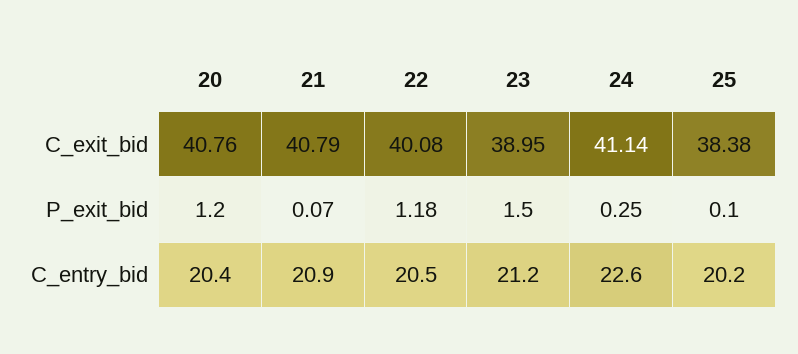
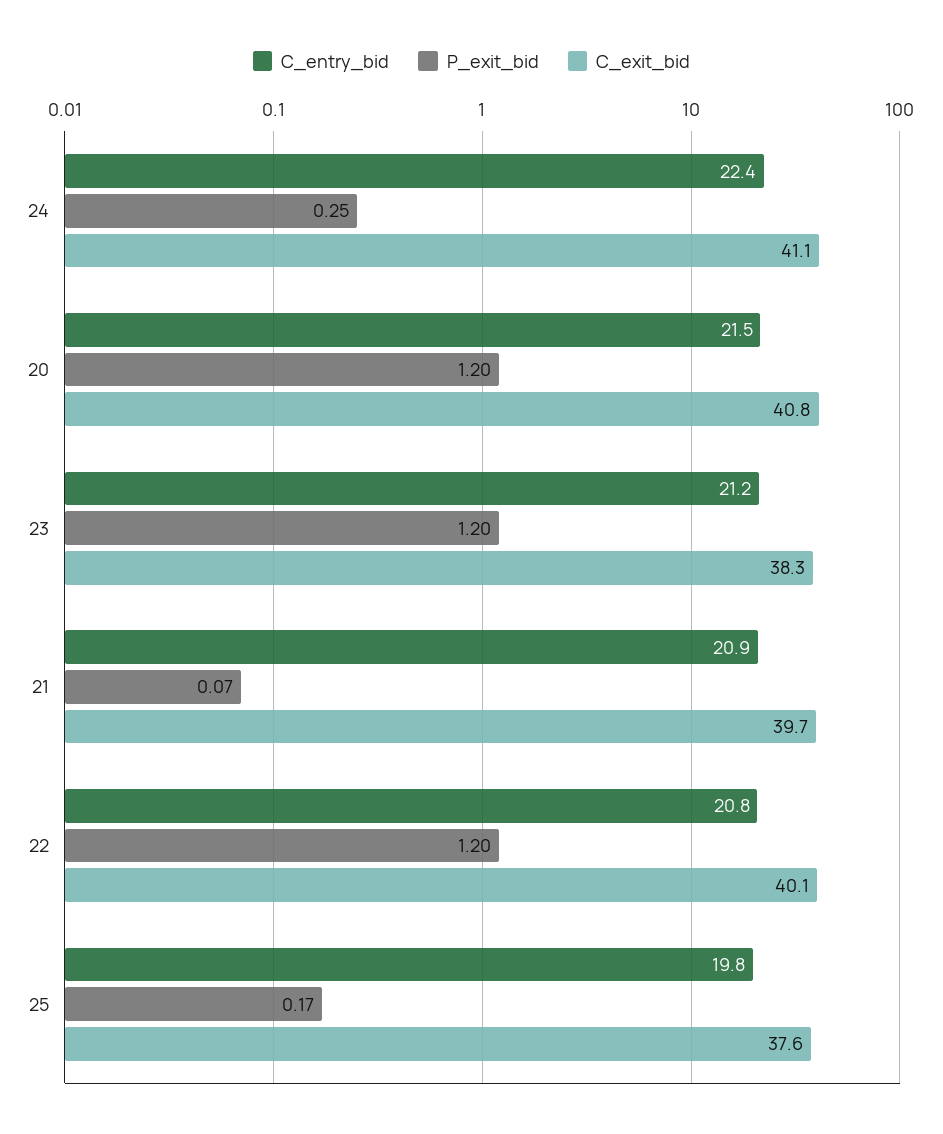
C_exit_bid, 21: 40.79 -> 39.7
C_exit_bid, 23: 38.95 -> 38.3
C_exit_bid, 25: 38.38 -> 37.6
P_exit_bid, 22: 1.18 -> 1.2
P_exit_bid, 23: 1.5 -> 1.2
P_exit_bid, 25: 0.1 -> 0.17
C_entry_bid, 20: 20.4 -> 21.5
C_entry_bid, 22: 20.5 -> 20.8
C_entry_bid, 24: 22.6 -> 22.4
C_entry_bid, 25: 20.2 -> 19.8

